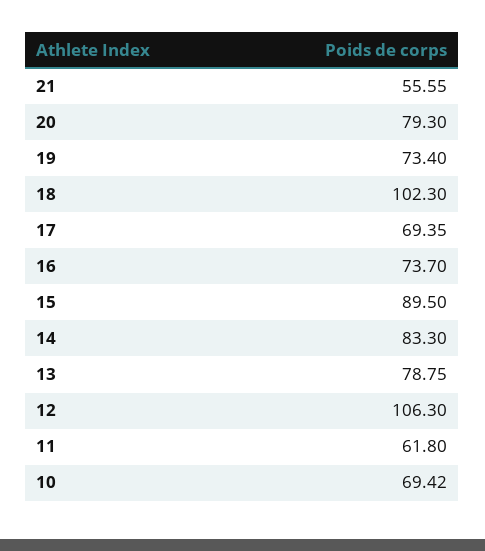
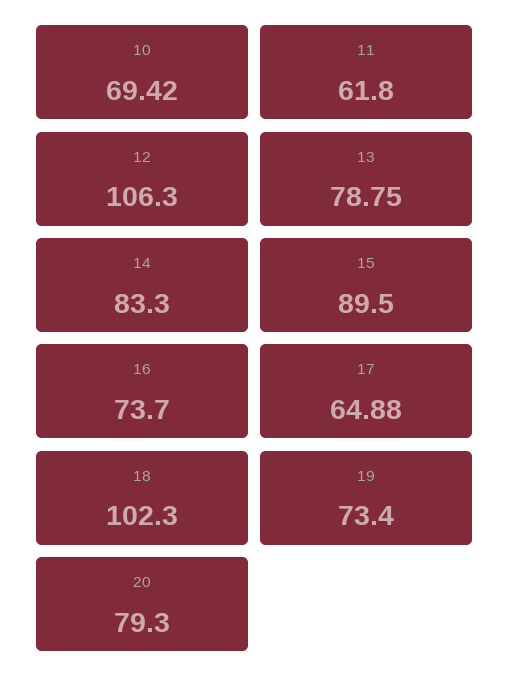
21: 55.55 -> none
17: 69.35 -> 64.88

